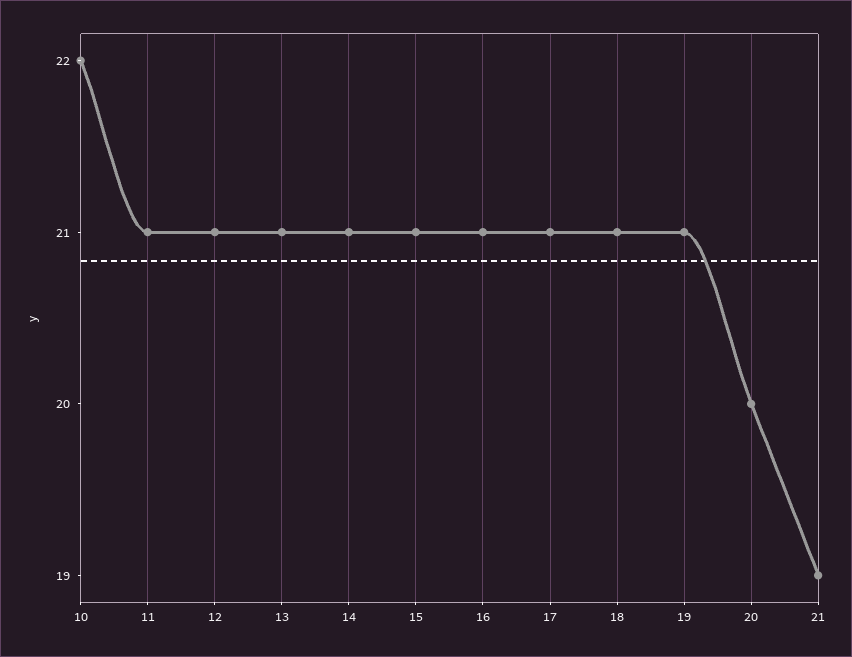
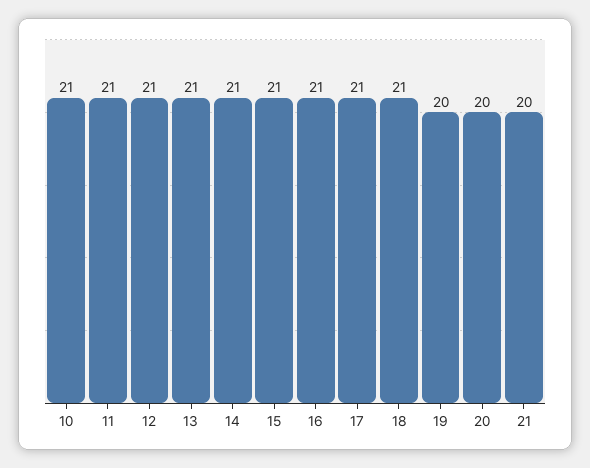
10: 22 -> 21
19: 21 -> 20
21: 19 -> 20

